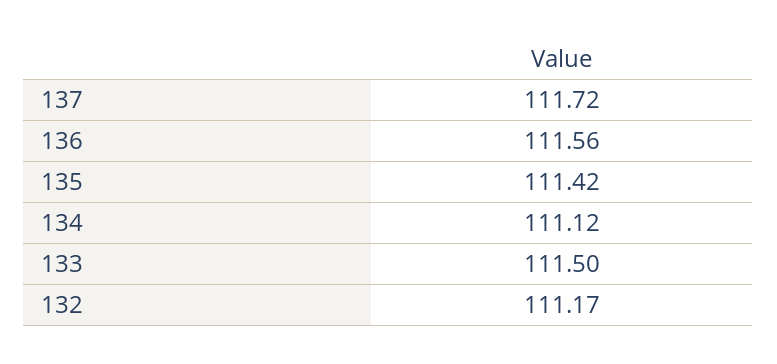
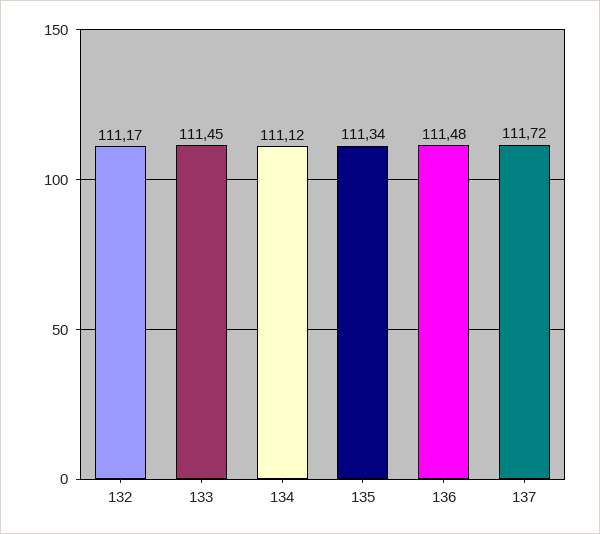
136: 111.56 -> 111.48
135: 111.42 -> 111.34
133: 111.5 -> 111.45

